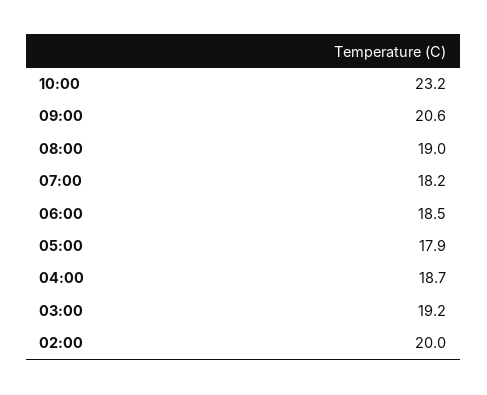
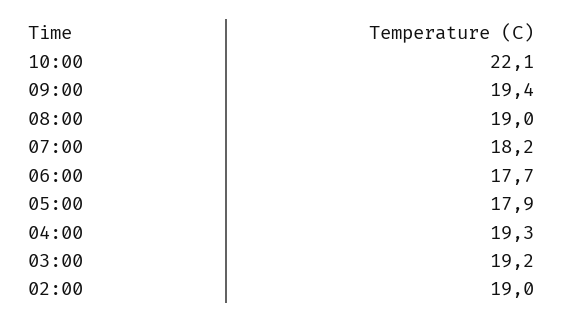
10:00: 23.2 -> 22.1
09:00: 20.6 -> 19.4
06:00: 18.5 -> 17.7
04:00: 18.7 -> 19.3
02:00: 20 -> 19

